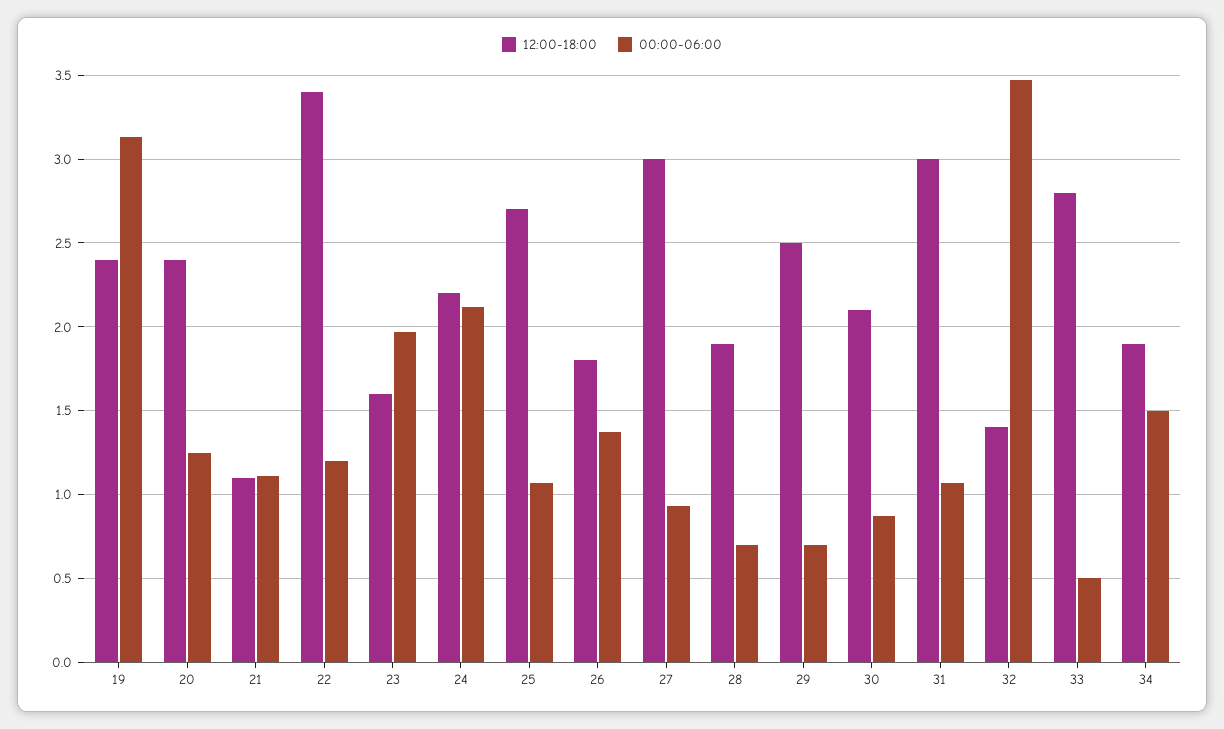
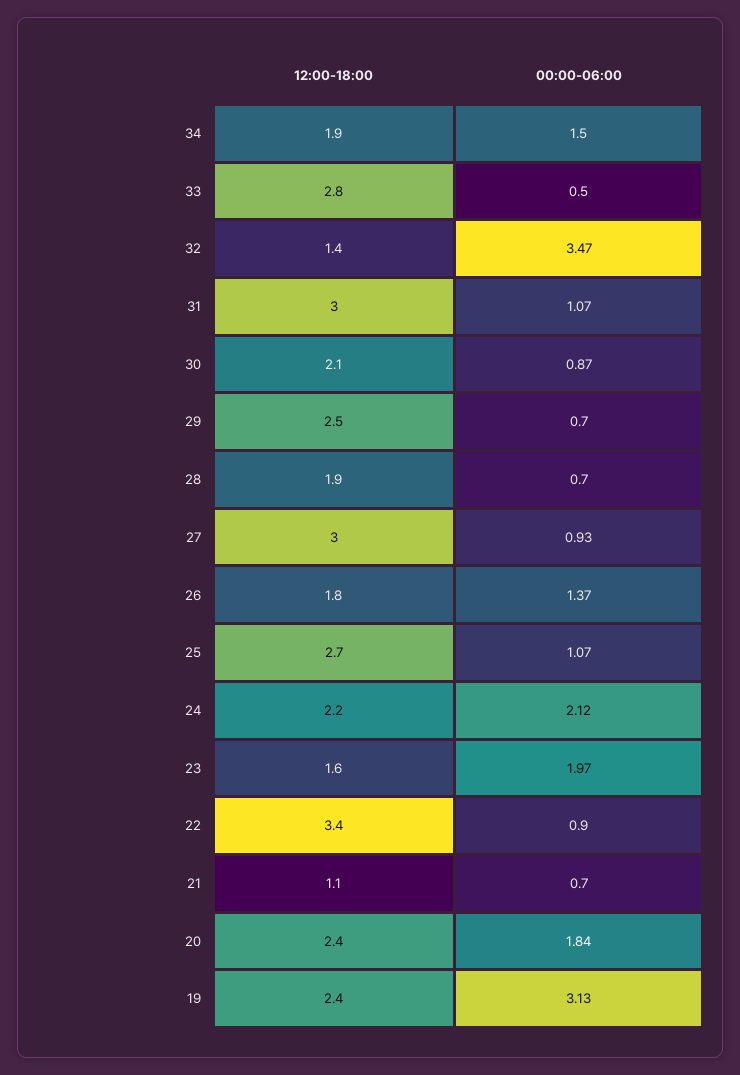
00:00-06:00, 20: 1.25 -> 1.84
00:00-06:00, 21: 1.1 -> 0.7
00:00-06:00, 22: 1.2 -> 0.9

